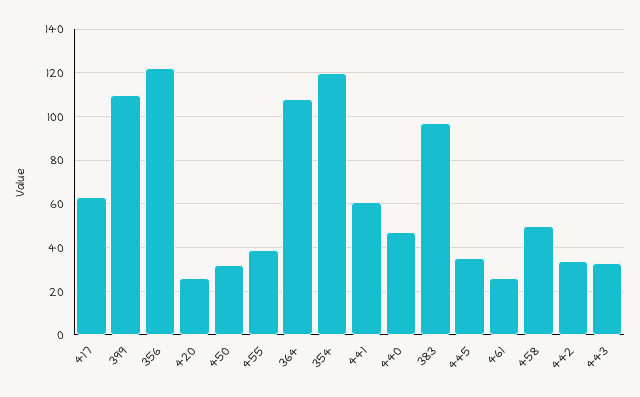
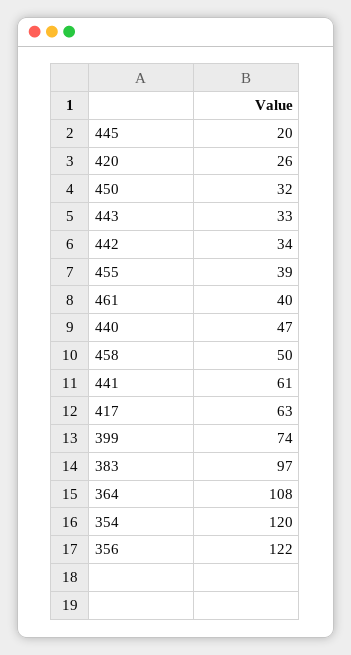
399: 110 -> 74
445: 35 -> 20
461: 25 -> 40

